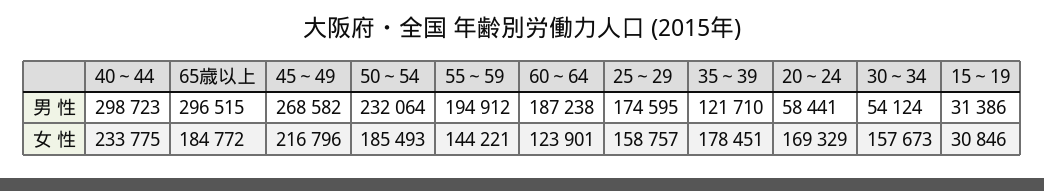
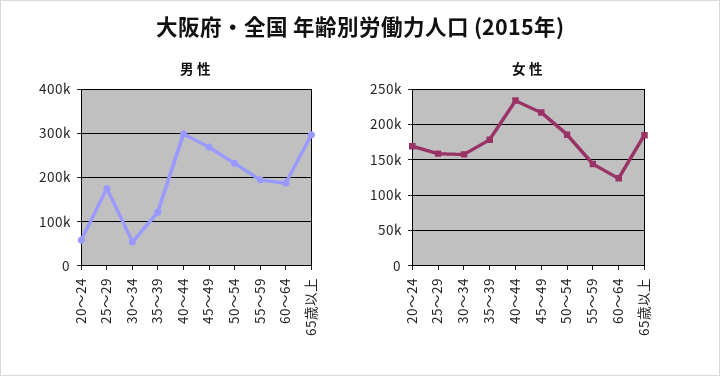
男 性, 15～19: 31386 -> none
女 性, 15～19: 30846 -> none

